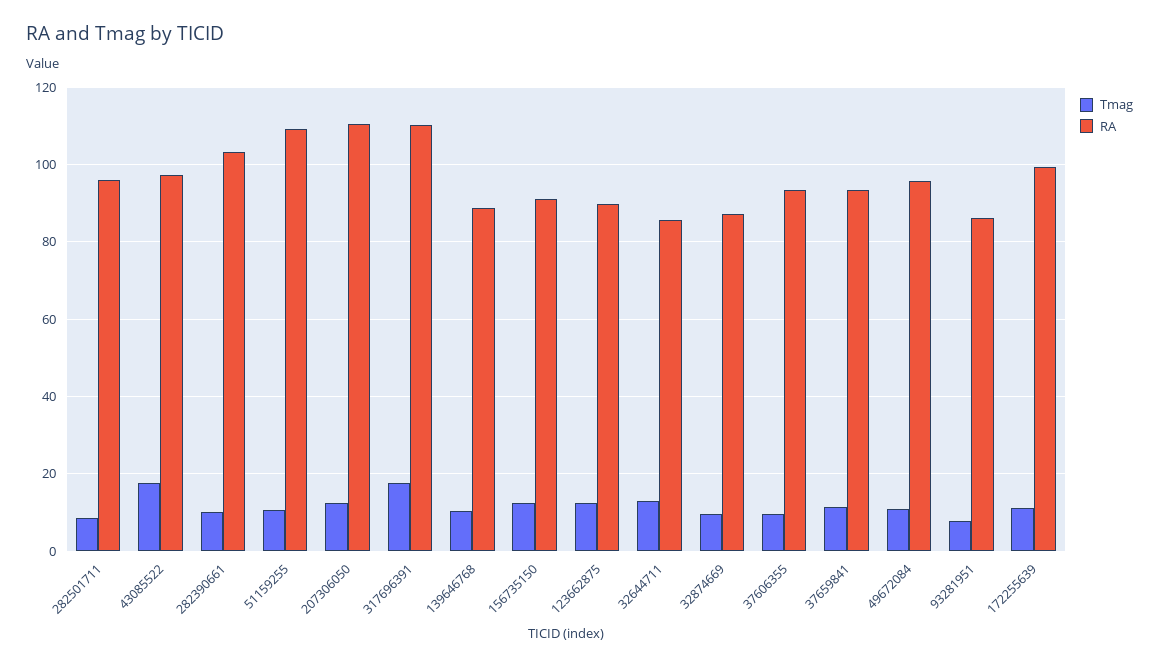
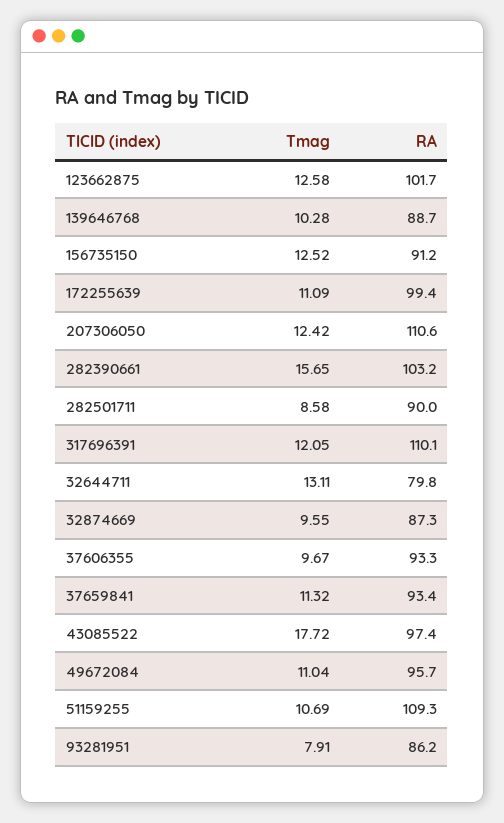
RA, 282501711: 96 -> 90
Tmag, 282390661: 10 -> 15.65
Tmag, 317696391: 18 -> 12.05
RA, 123662875: 90 -> 101.7
RA, 32644711: 86 -> 79.8

